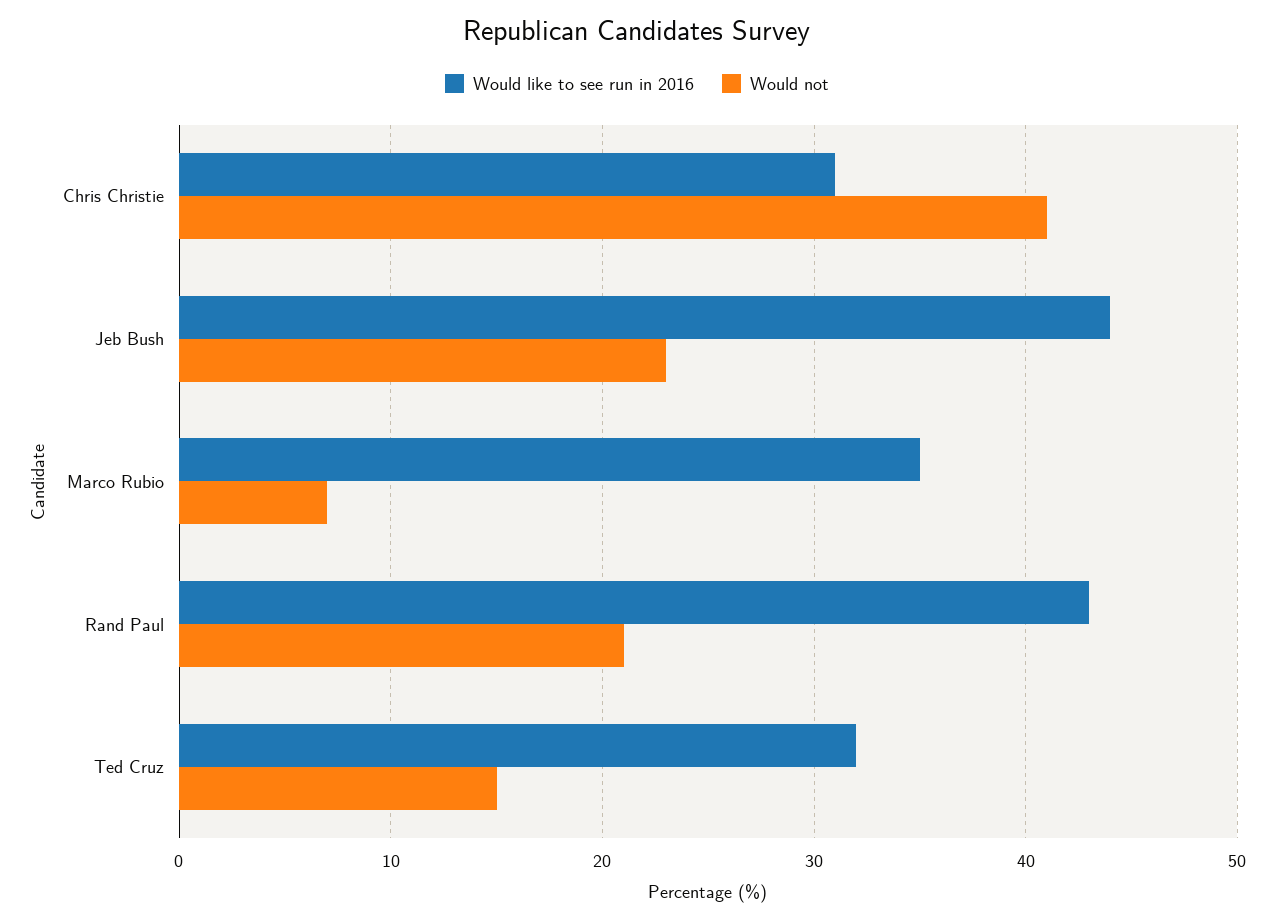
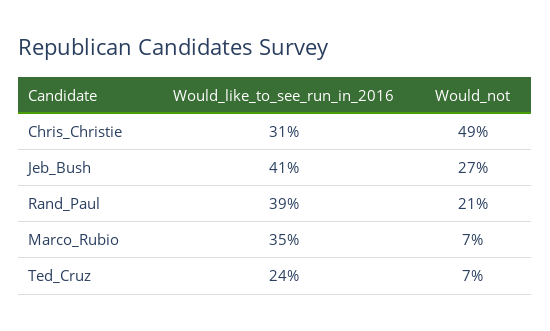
Would not, Chris Christie: 41 -> 49
Would like to see run in 2016, Jeb Bush: 44 -> 41
Would not, Jeb Bush: 23 -> 27
Would like to see run in 2016, Rand Paul: 43 -> 39
Would like to see run in 2016, Ted Cruz: 32 -> 24
Would not, Ted Cruz: 15 -> 7

